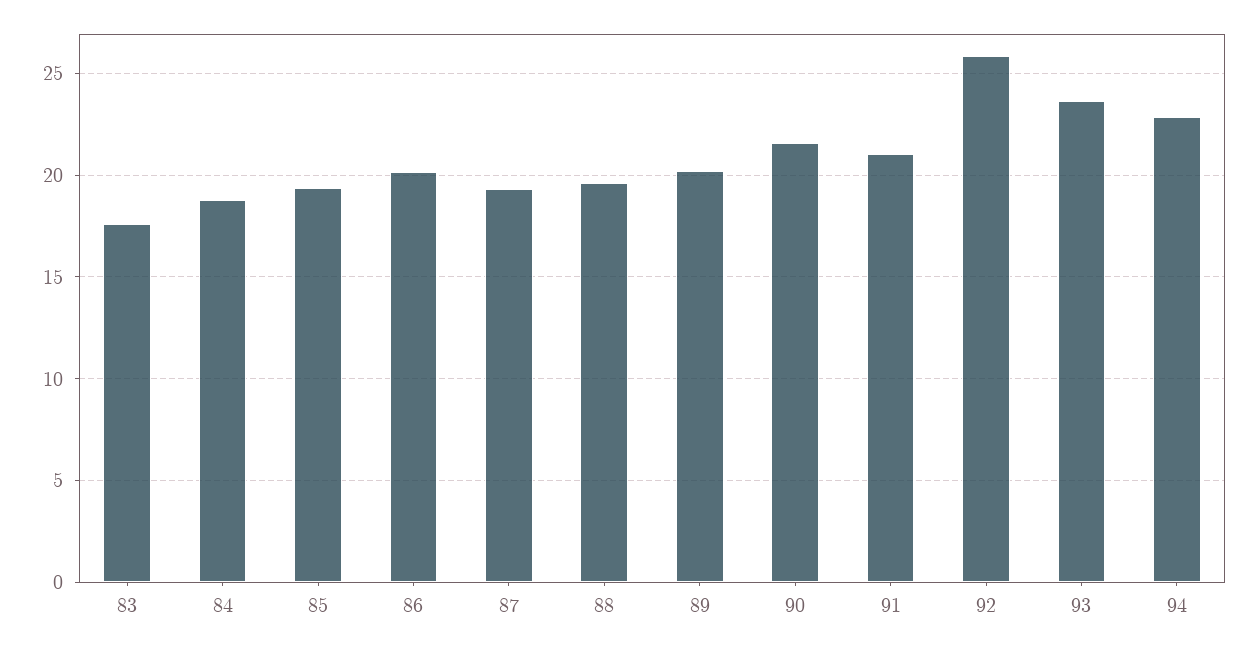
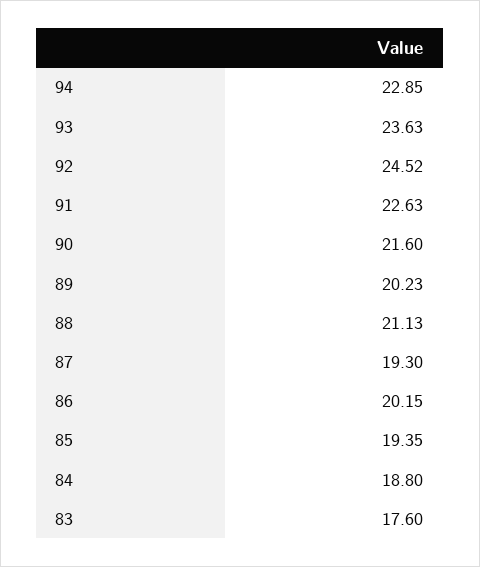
88: 19.5 -> 21.13
91: 21 -> 22.63
92: 26 -> 24.52

